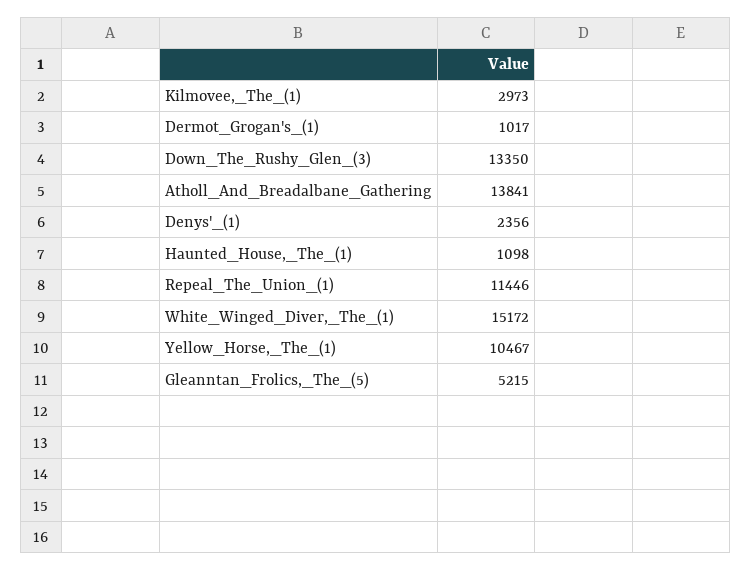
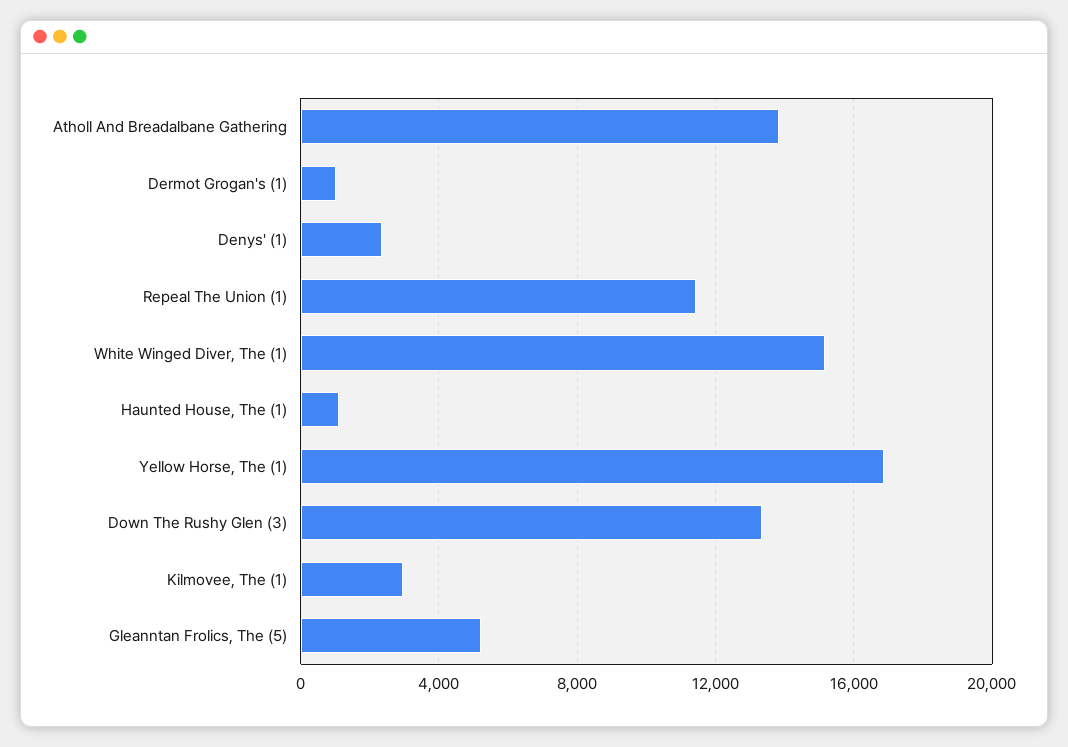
Yellow_Horse,_The_(1): 10467 -> 17000

